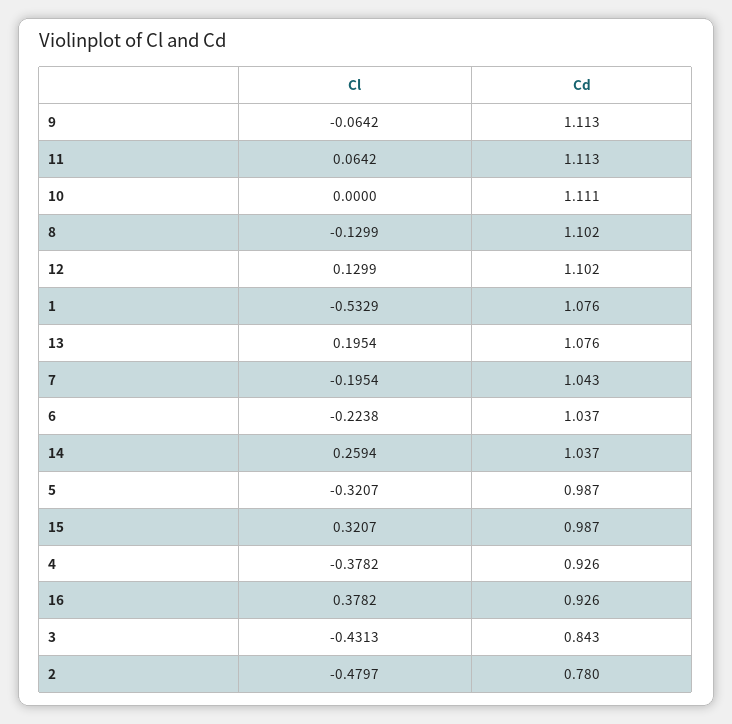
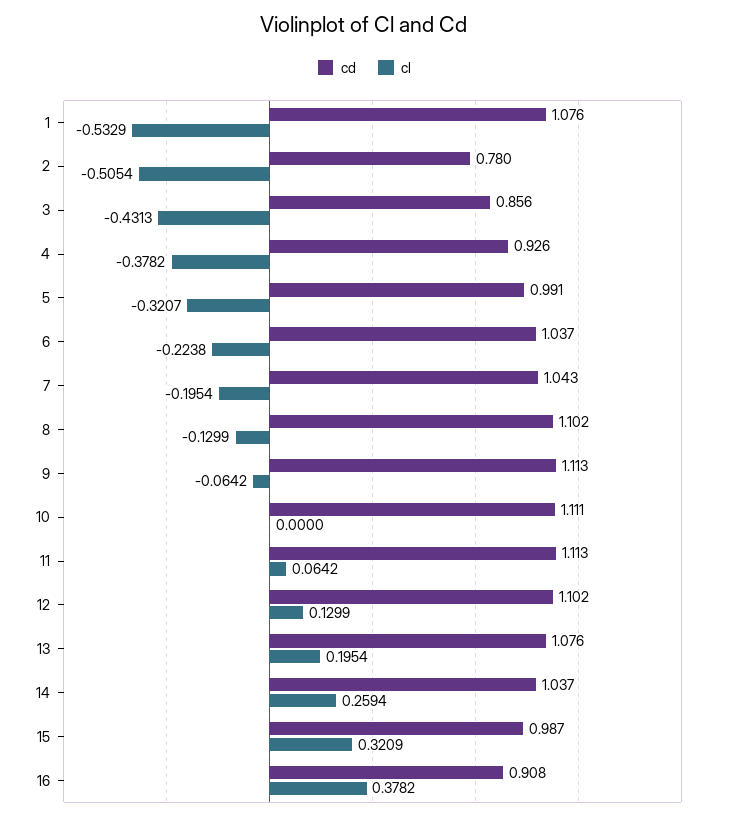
Cd, 5: 0.987 -> 0.991
Cl, 15: 0.3207 -> 0.3209
Cd, 16: 0.926 -> 0.908
Cd, 3: 0.843 -> 0.856
Cl, 2: -0.4797 -> -0.5054

